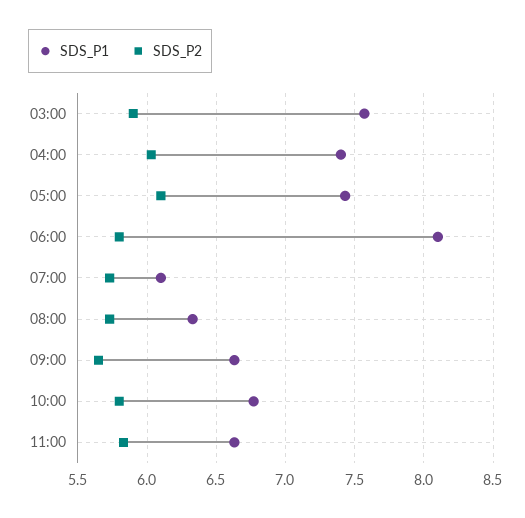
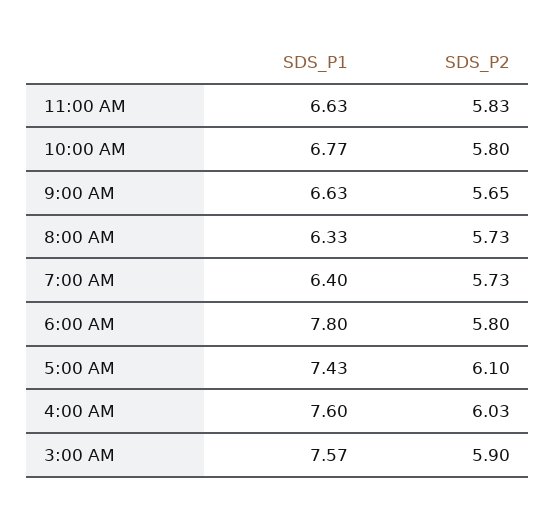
SDS_P1, 04:00: 7.4 -> 7.6
SDS_P1, 06:00: 8.1 -> 7.8
SDS_P1, 07:00: 6.1 -> 6.4

